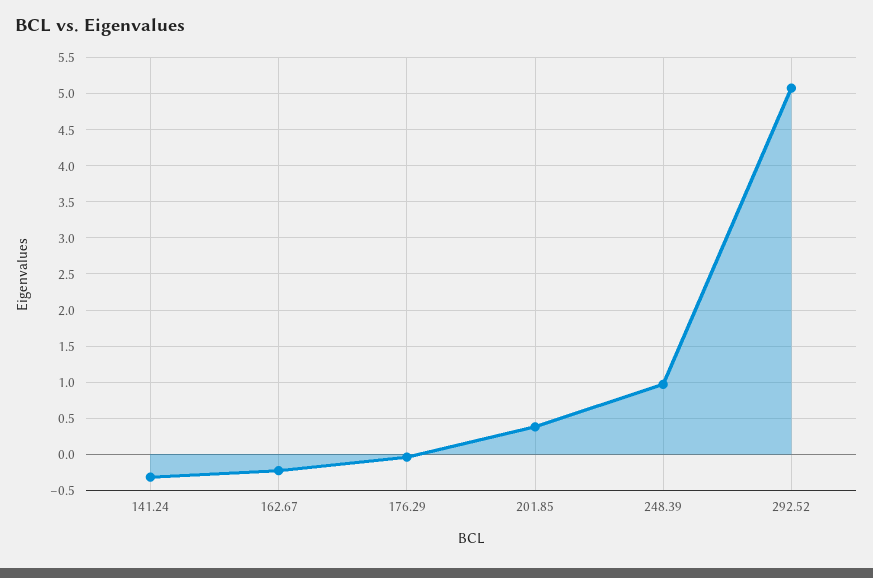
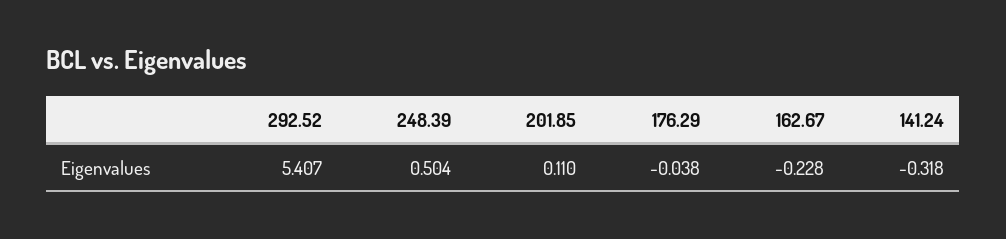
201.85: 0.4 -> 0.11
248.39: 1 -> 0.504
292.52: 5.1 -> 5.407

